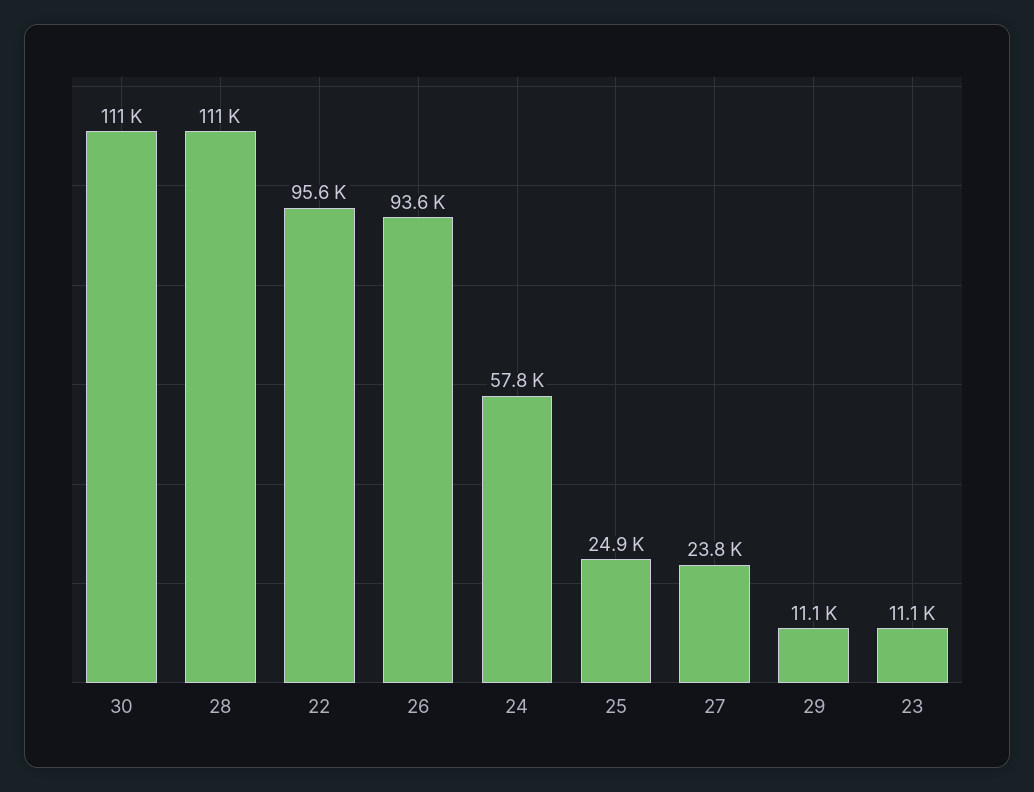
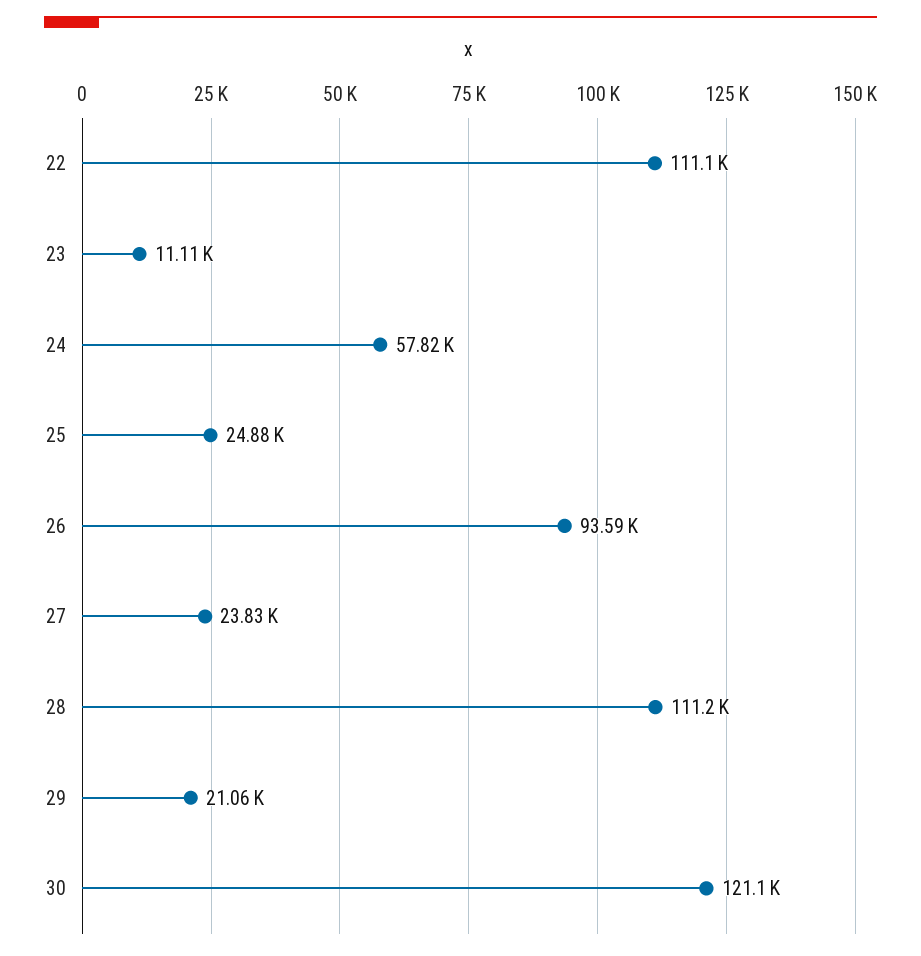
30: 111000 -> 121100
22: 95600 -> 111100
29: 11100 -> 21060

